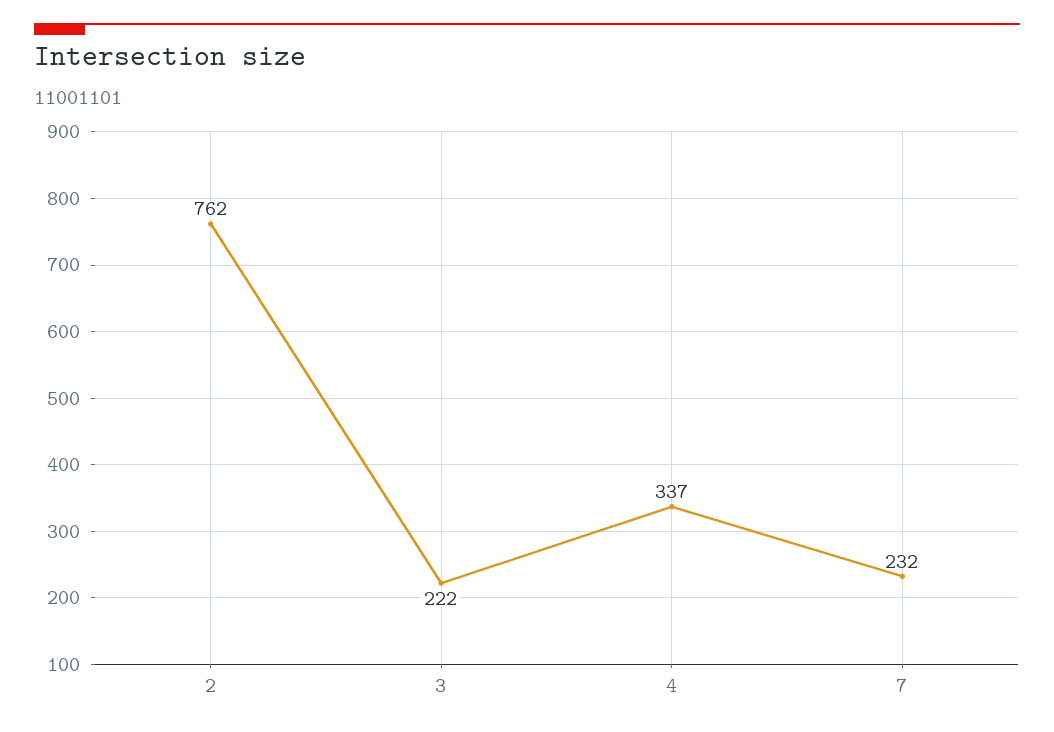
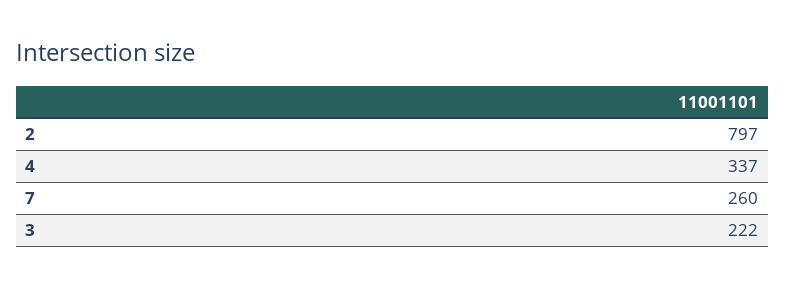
2: 762 -> 797
7: 232 -> 260

